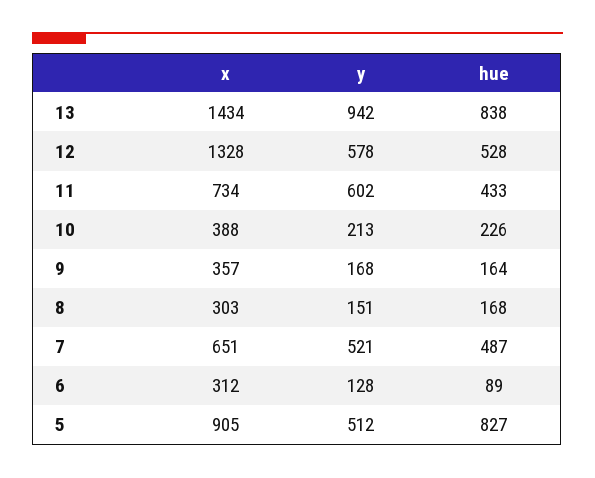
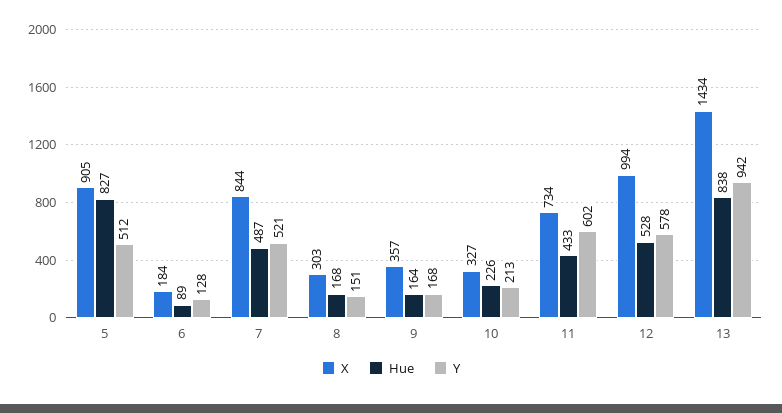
x, 12: 1328 -> 994
x, 10: 388 -> 327
x, 7: 651 -> 844
x, 6: 312 -> 184

